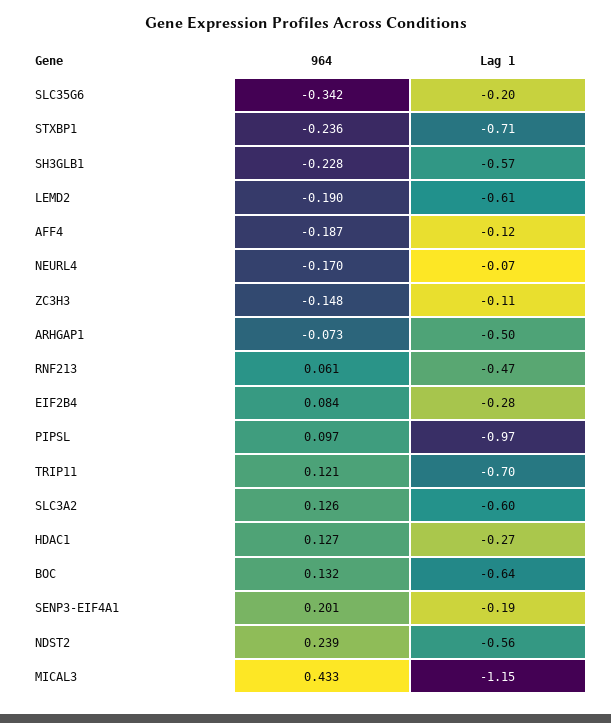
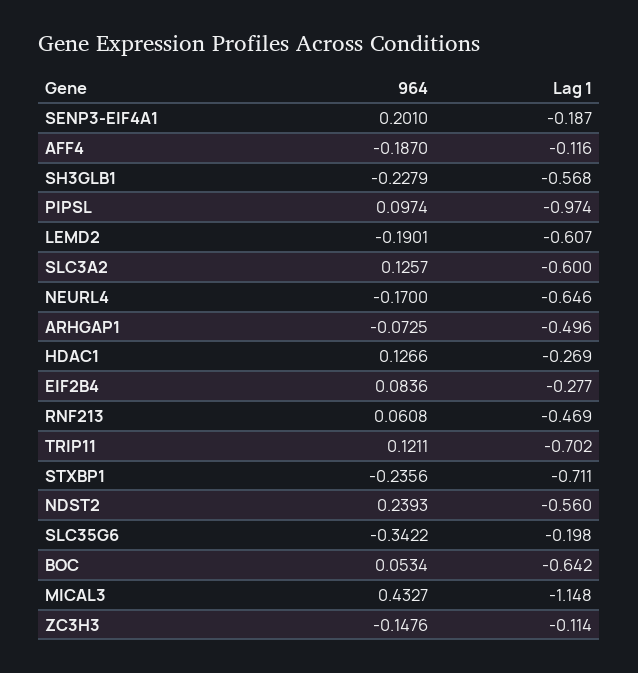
Lag 1, NEURL4: -0.07 -> -0.646
964, BOC: 0.132 -> 0.0534

